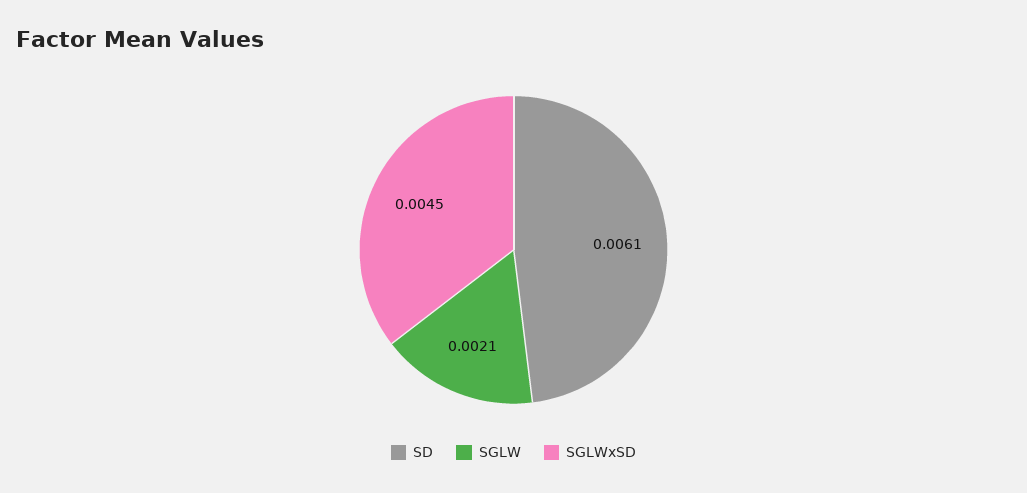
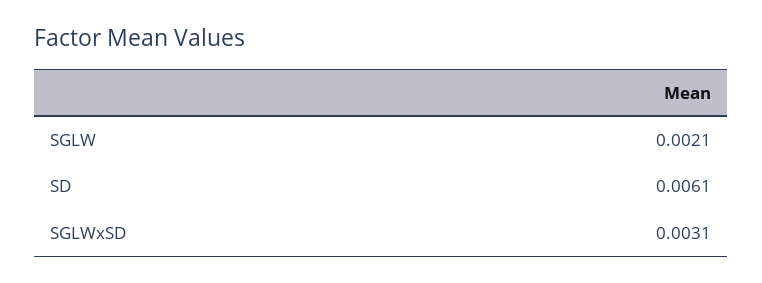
SGLWxSD: 0.0045 -> 0.0031

